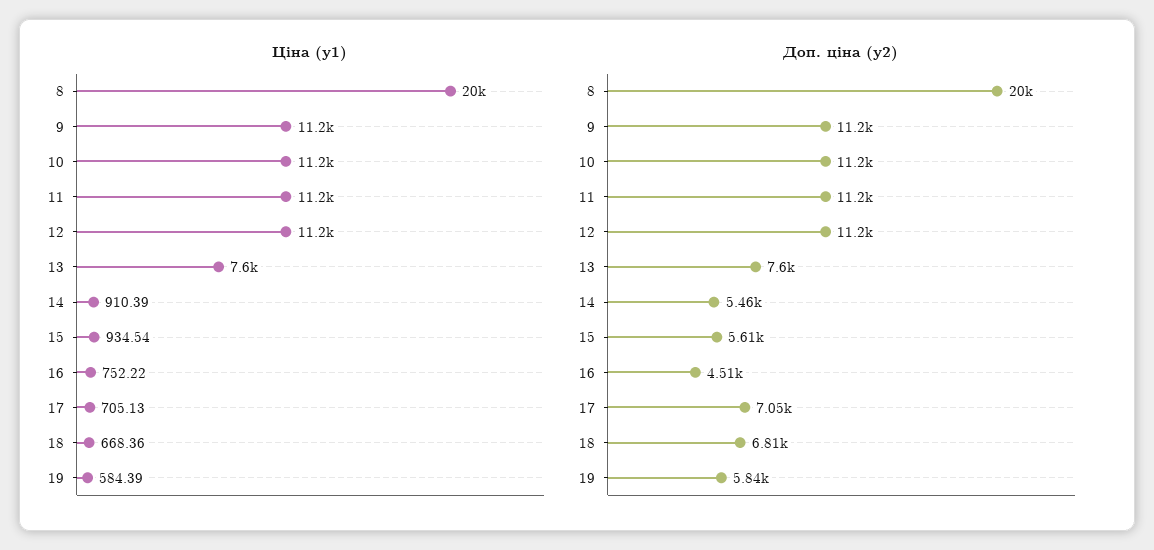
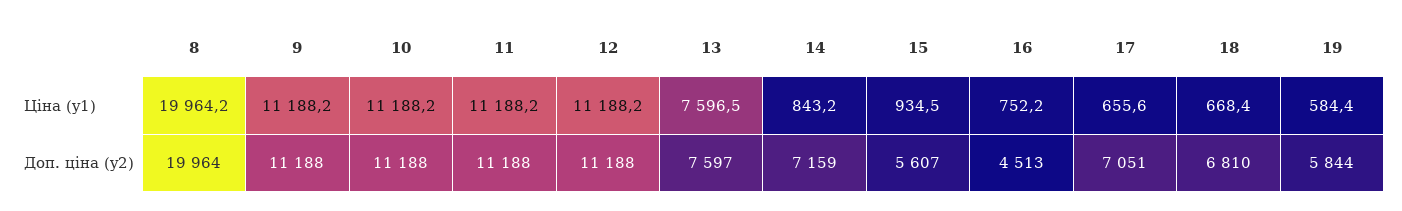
Ціна (y1), 14: 910.39 -> 843.2
Ціна (y1), 17: 705.13 -> 655.6
Доп. ціна (y2), 14: 5460 -> 7159

